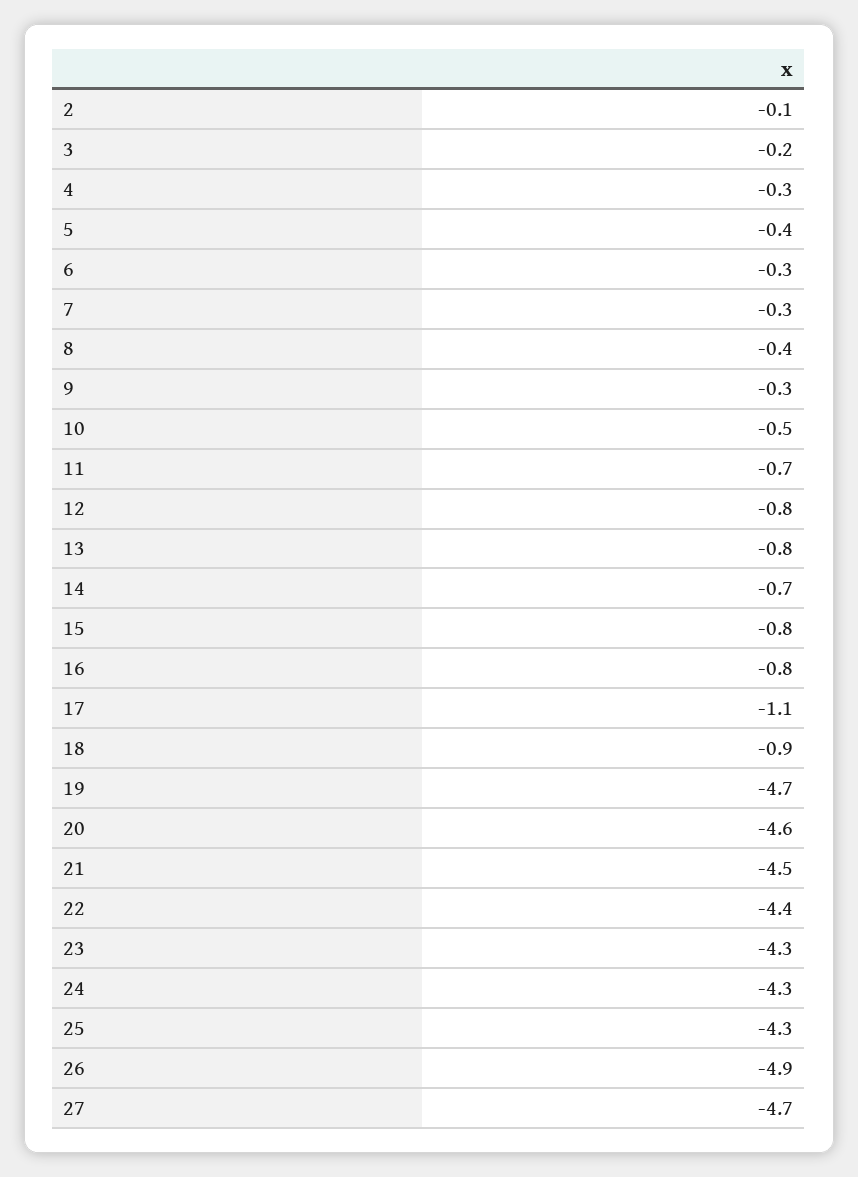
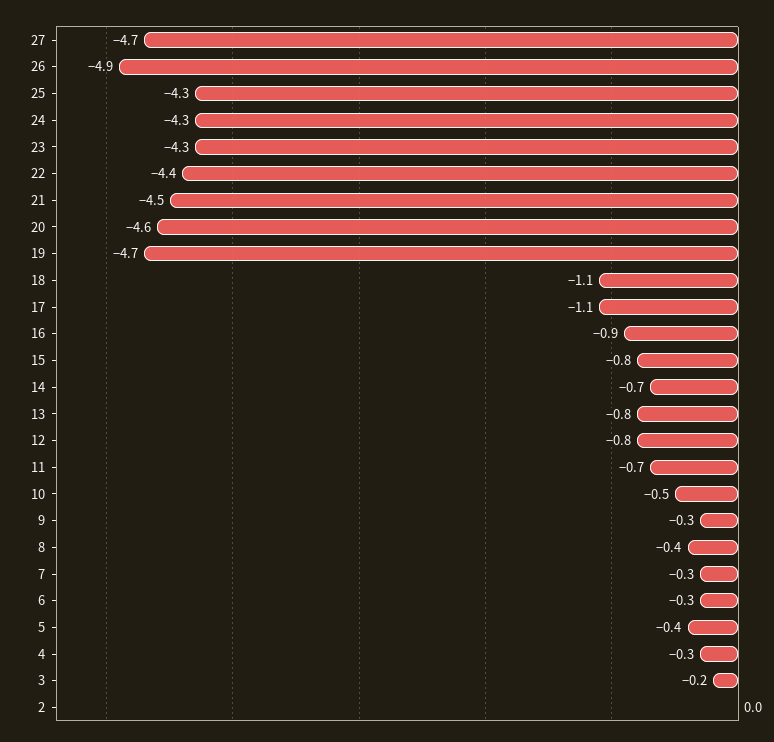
2: -0.1 -> 0
16: -0.8 -> -0.9
18: -0.9 -> -1.1

